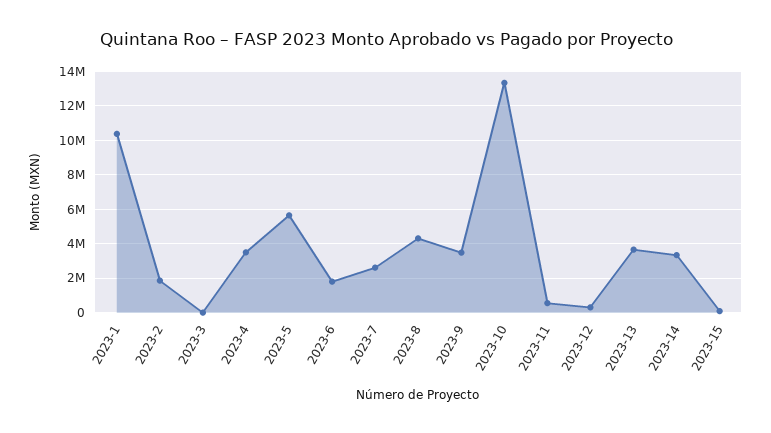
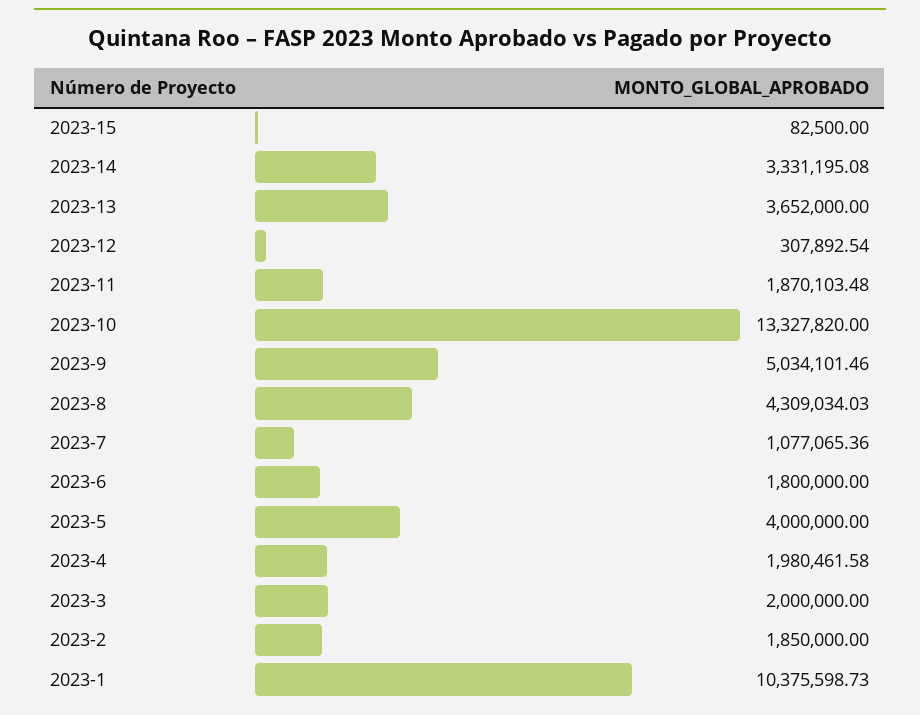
2023-3: 0 -> 2000000
2023-4: 3500000 -> 1980461.58
2023-5: 5500000 -> 4000000
2023-7: 2500000 -> 1077065.36
2023-9: 3500000 -> 5034101.46
2023-11: 500000 -> 1870103.48

